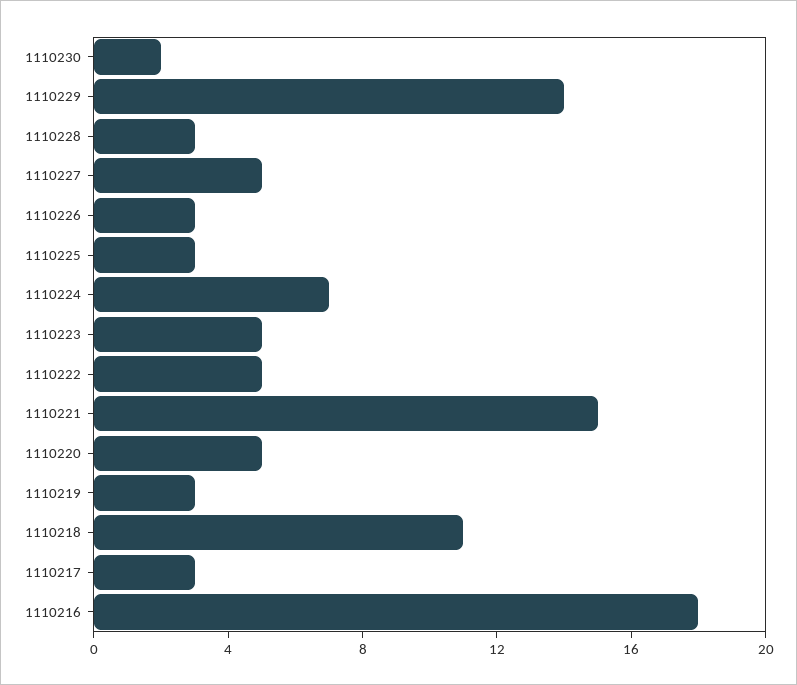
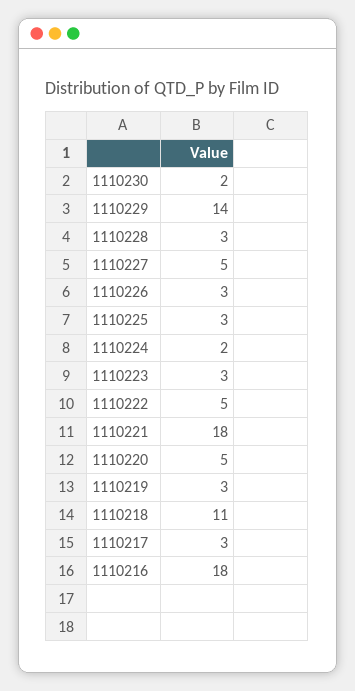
1110224: 7 -> 2
1110223: 5 -> 3
1110221: 15 -> 18

